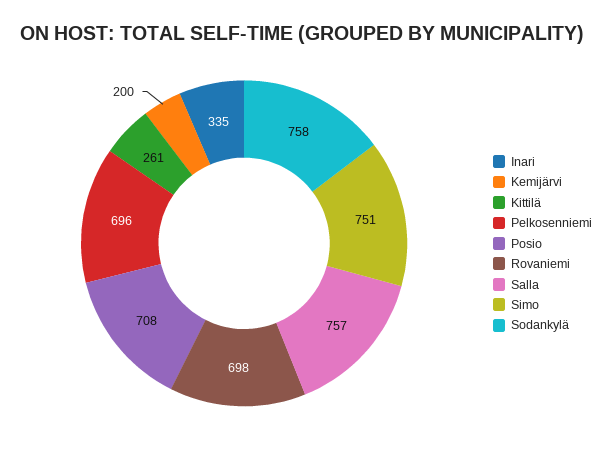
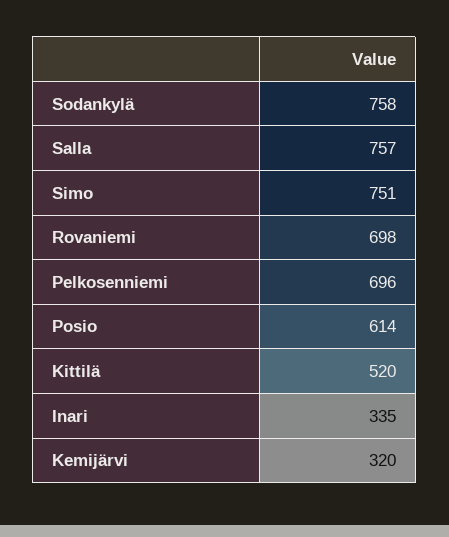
Kemijärvi: 200 -> 320
Kittilä: 261 -> 520
Posio: 708 -> 614

